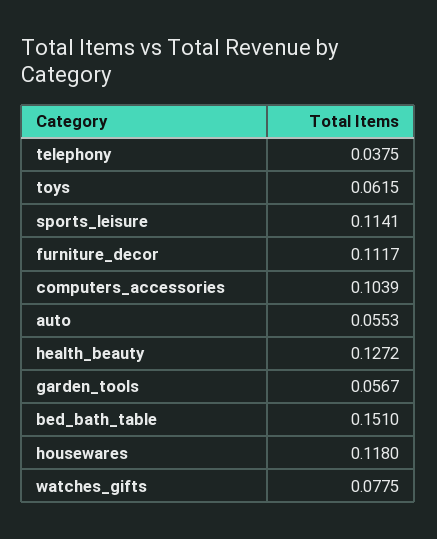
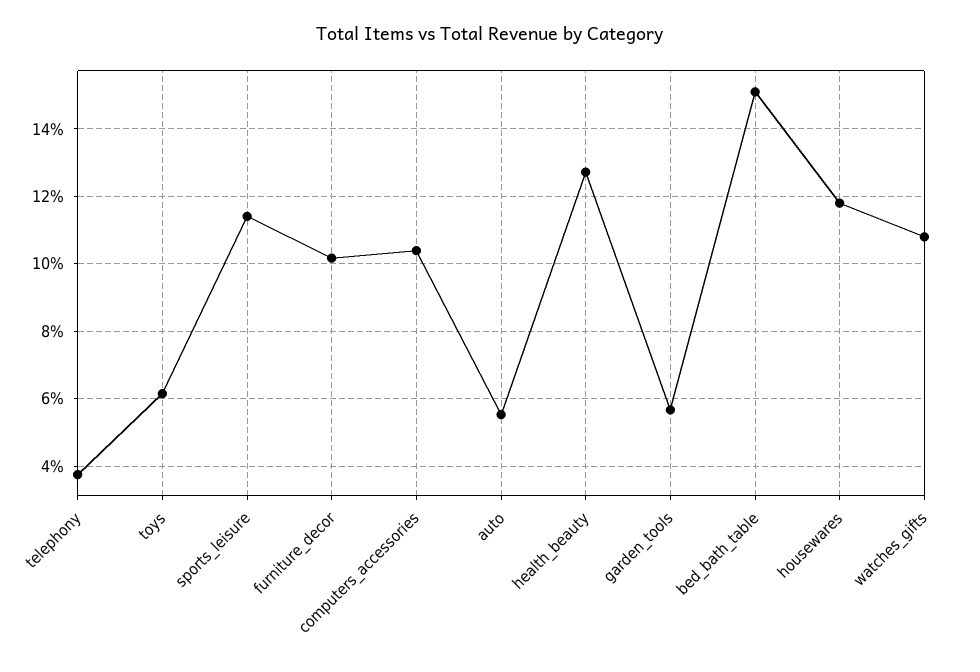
furniture_decor: 0.1117 -> 0.102
watches_gifts: 0.0775 -> 0.108

